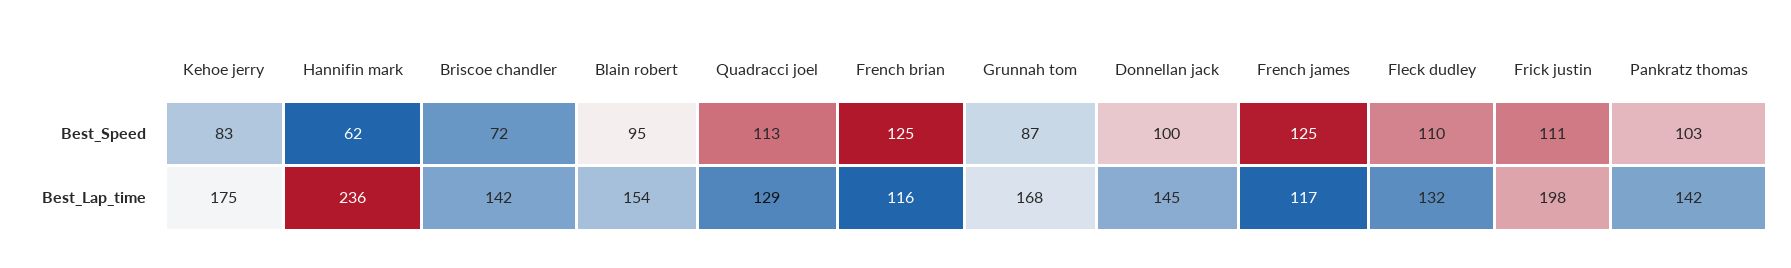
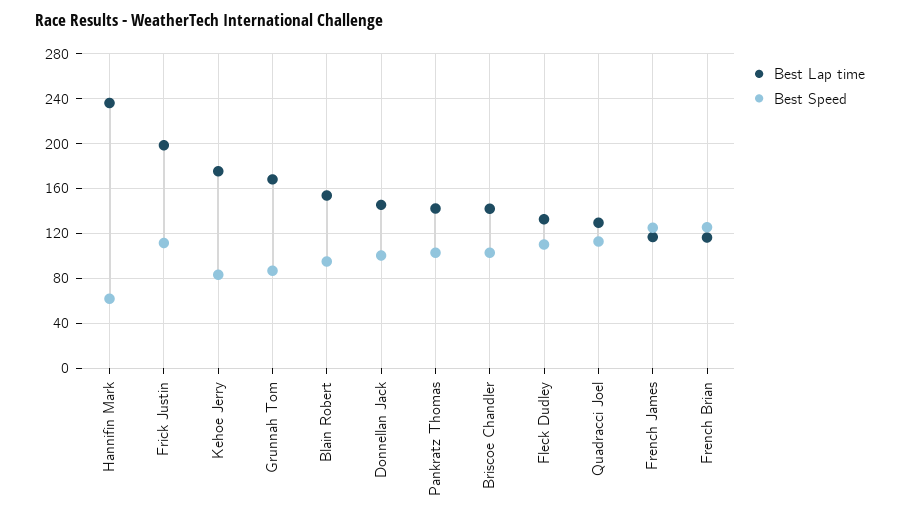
Best_Speed, Briscoe chandler: 72 -> 100

